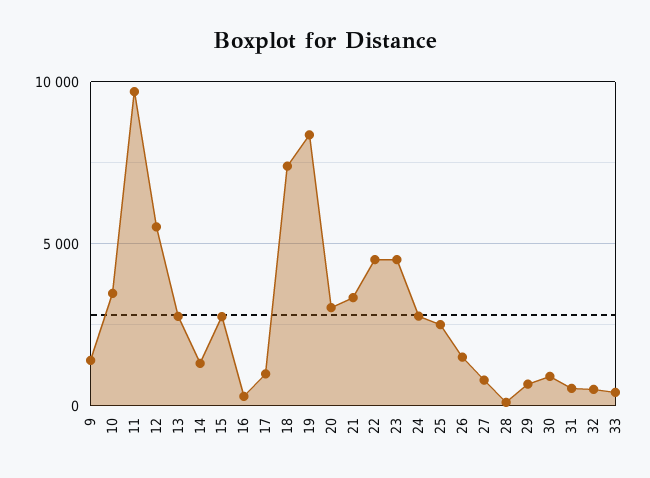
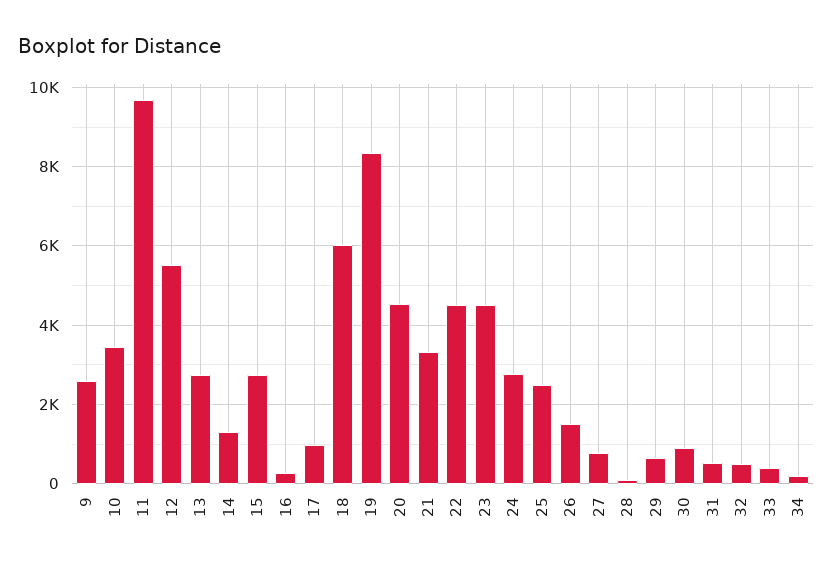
9: 1500 -> 2600
18: 7500 -> 6000
20: 3000 -> 4600
34: none -> 200

